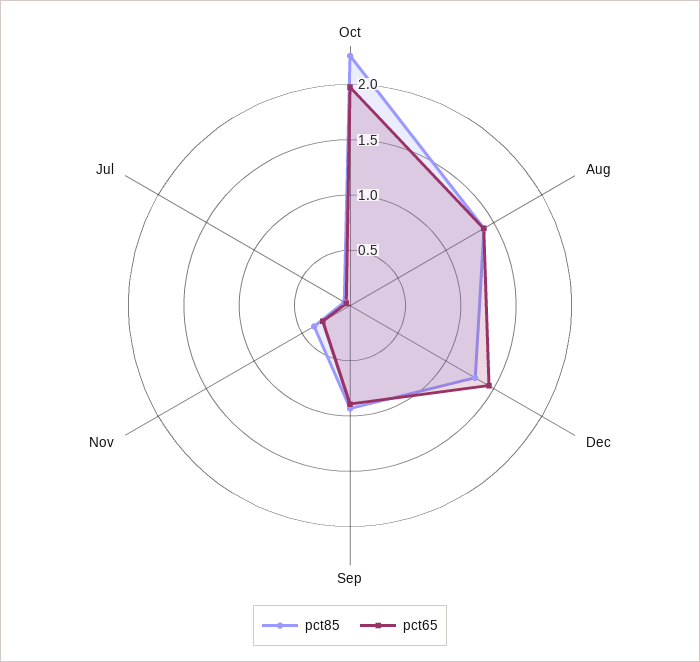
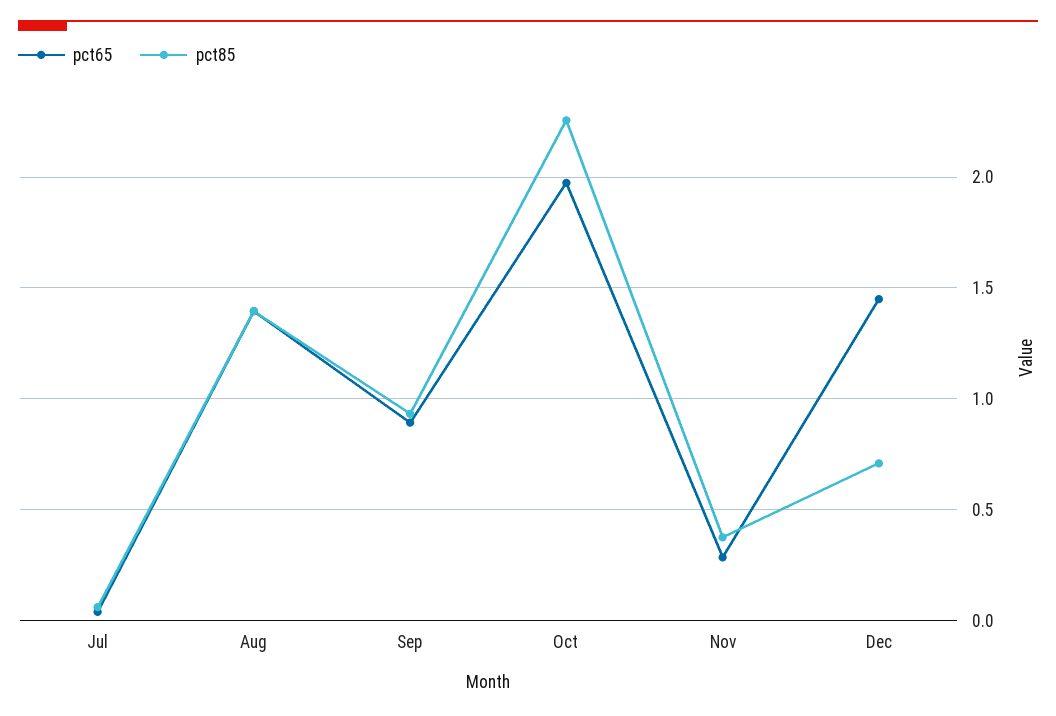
pct85, Dec: 1.3 -> 0.7

